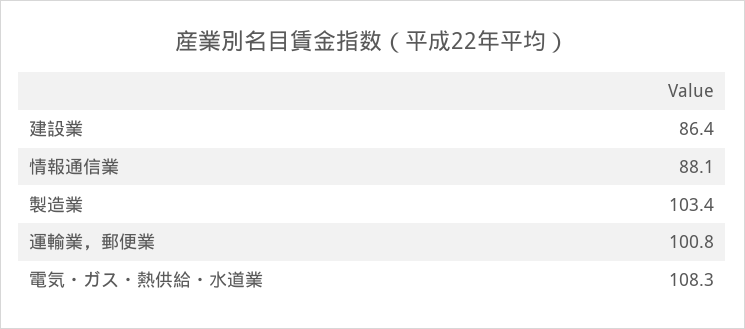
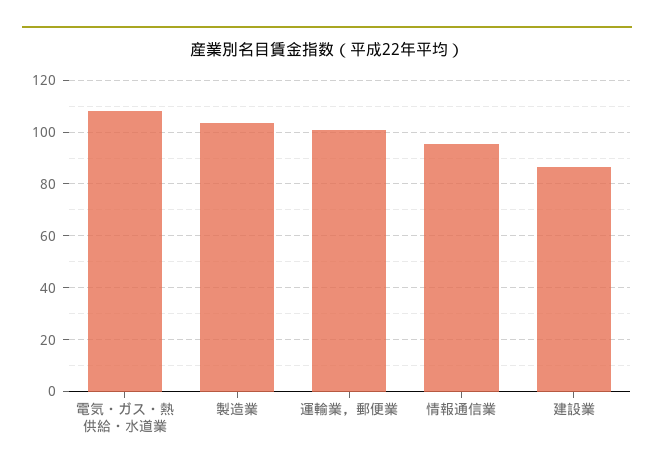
情報通信業: 88.1 -> 95

